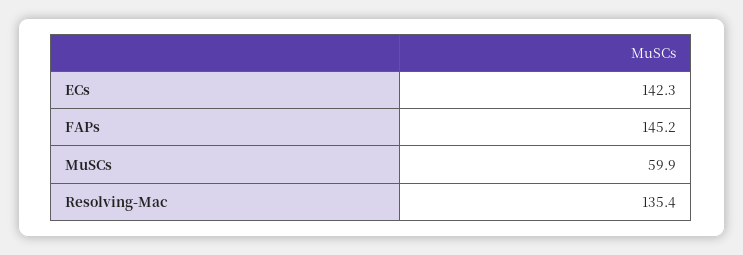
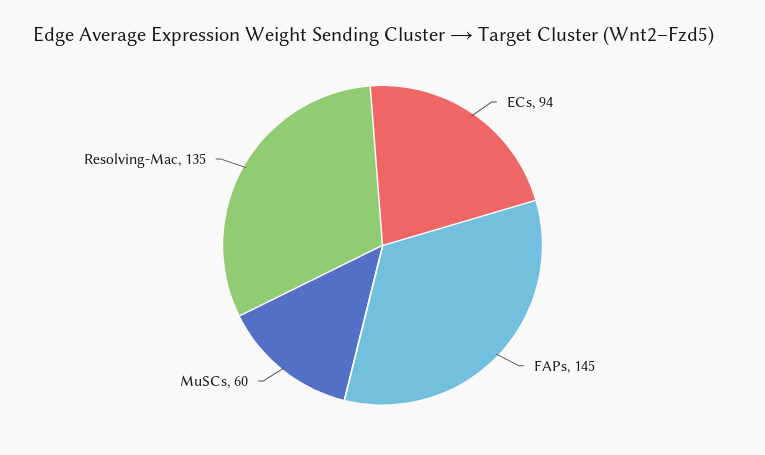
ECs: 142.3 -> 94

